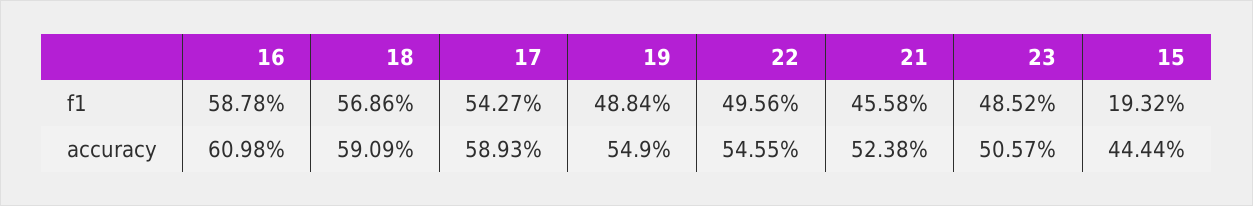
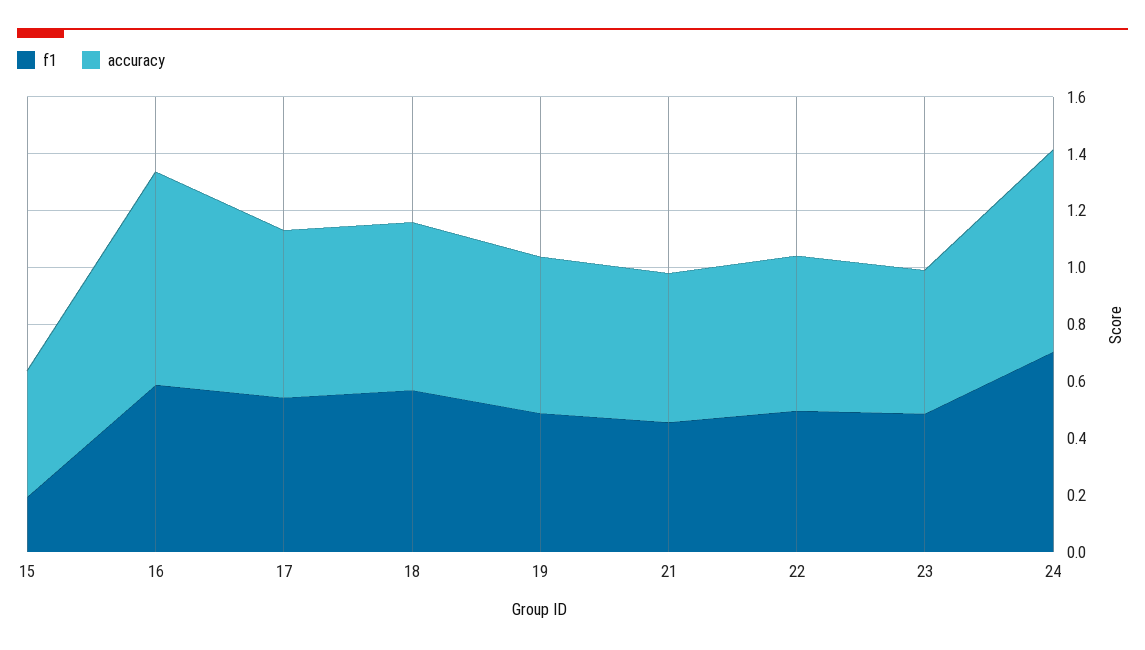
accuracy, 16: 0.6098 -> 0.75
f1, 24: none -> 0.7
accuracy, 24: none -> 0.7

